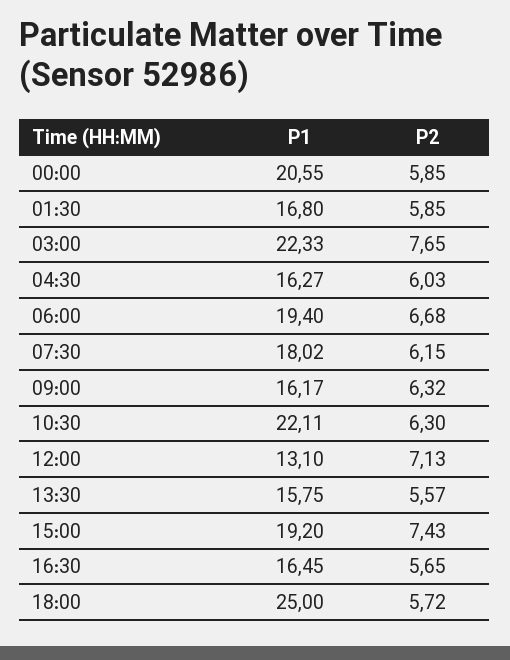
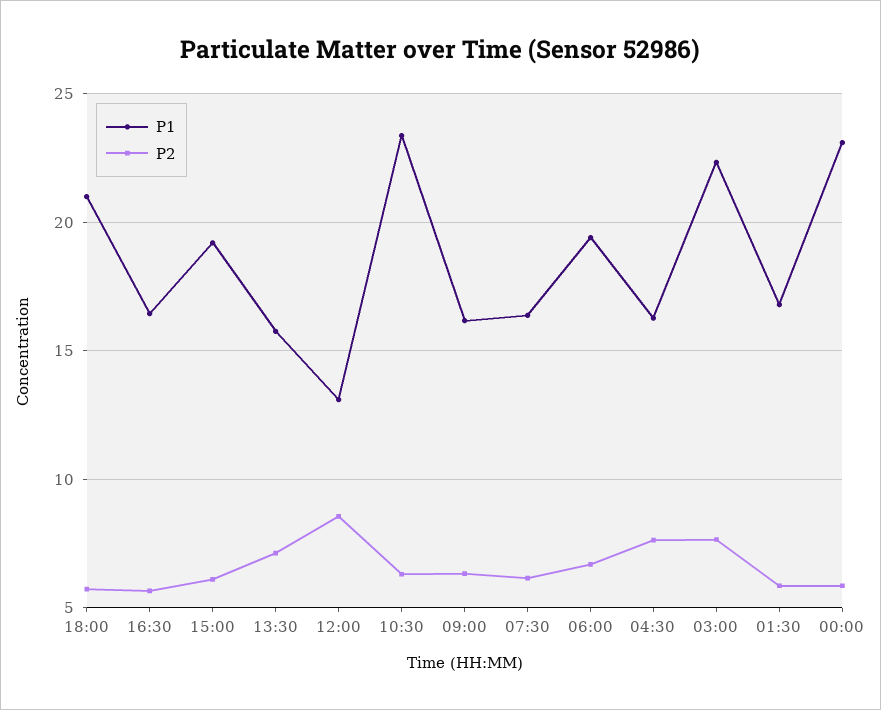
P1, 00:00: 20.55 -> 23
P2, 04:30: 6.03 -> 7.5
P1, 07:30: 18.02 -> 16.5
P1, 10:30: 22.11 -> 23.5
P2, 12:00: 7.13 -> 8.5
P2, 13:30: 5.57 -> 7
P2, 15:00: 7.43 -> 6
P1, 18:00: 25 -> 21

